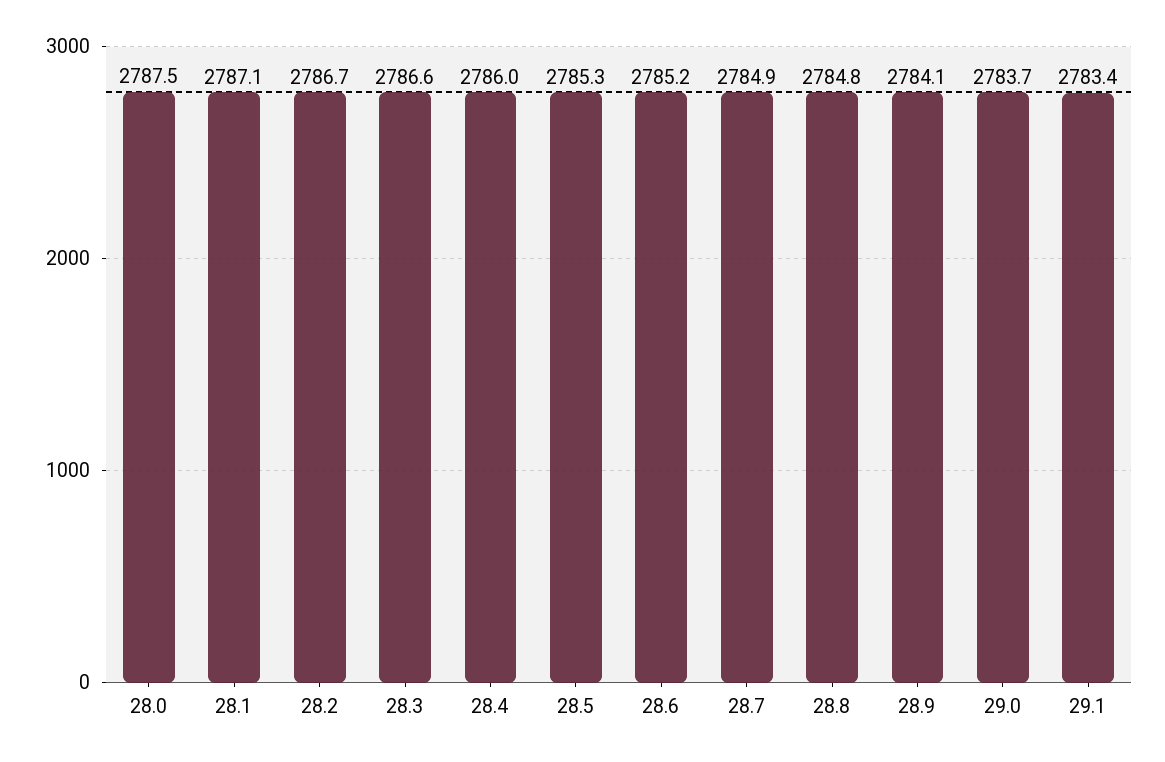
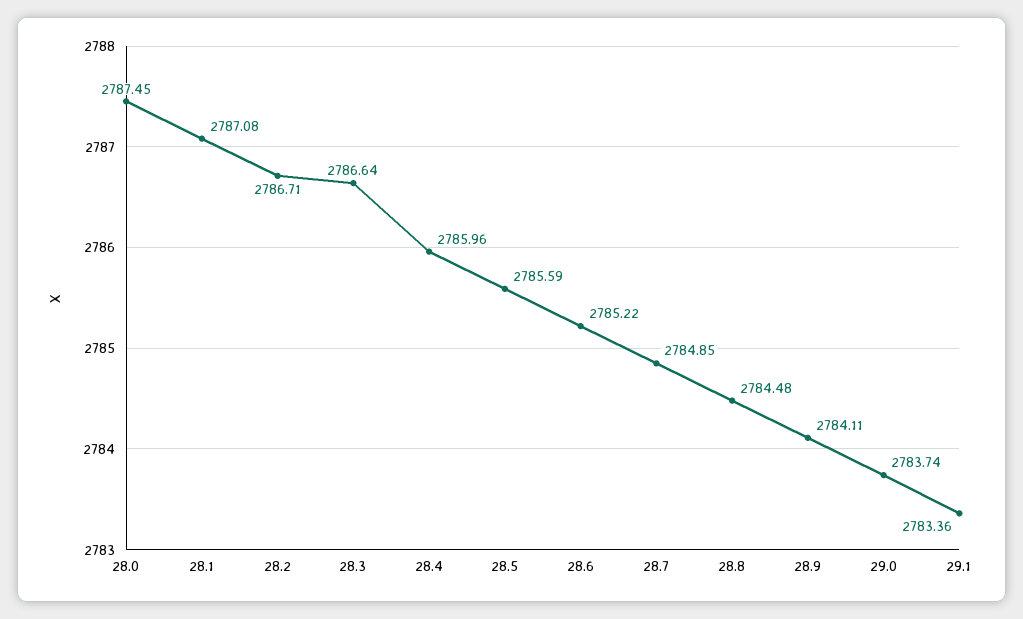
28.5: 2785.3 -> 2785.59
28.8: 2784.8 -> 2784.48

